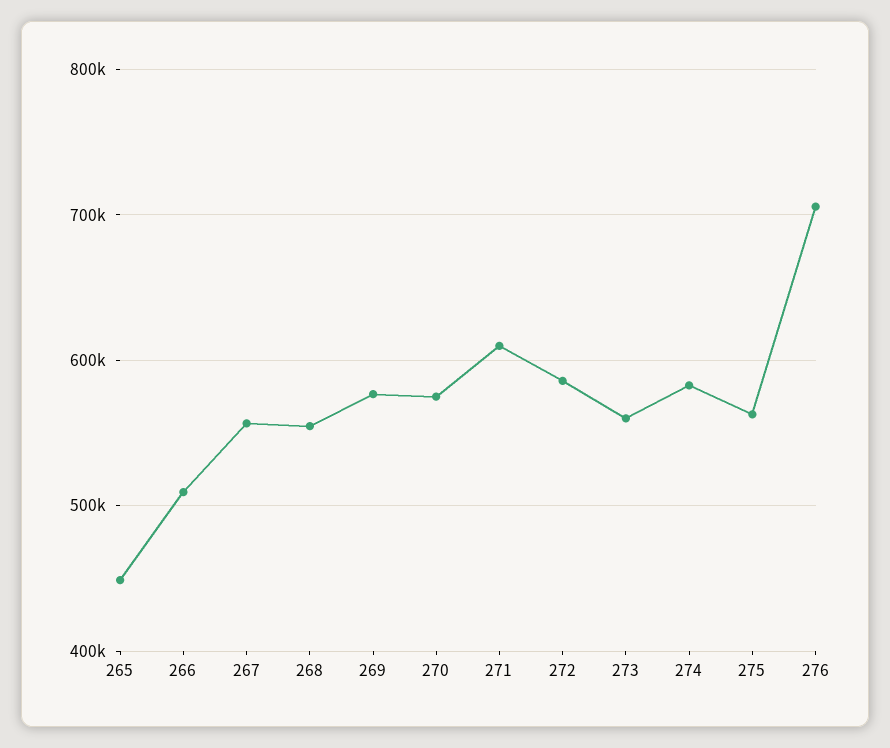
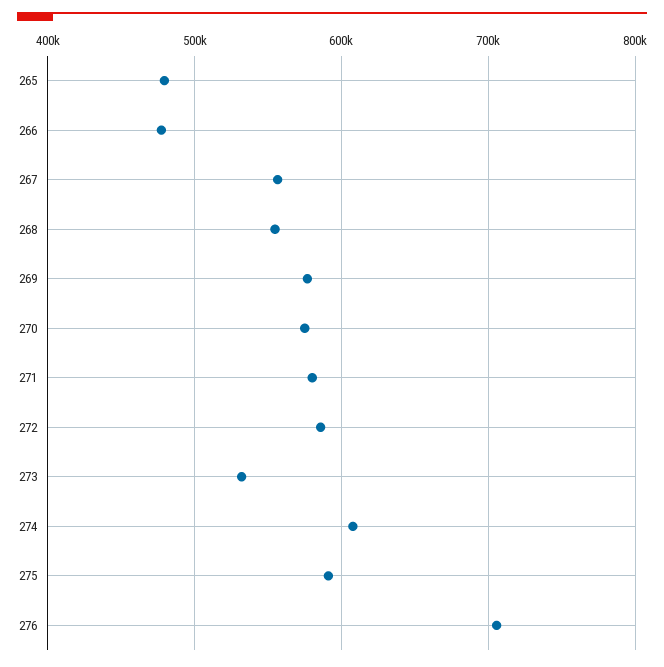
265: 450000 -> 480000
266: 510000 -> 480000
271: 610000 -> 580000
273: 560000 -> 530000
274: 580000 -> 610000
275: 560000 -> 590000

